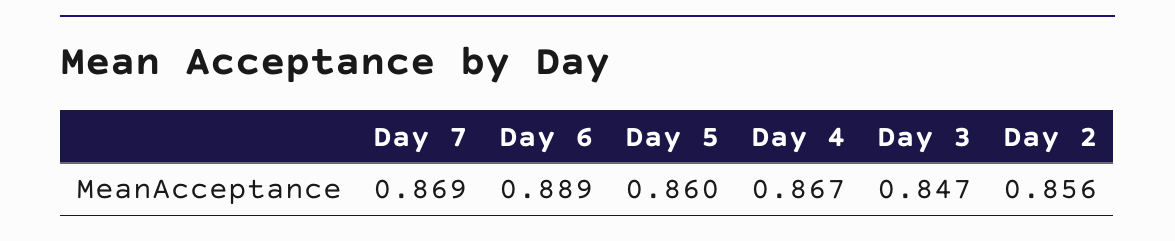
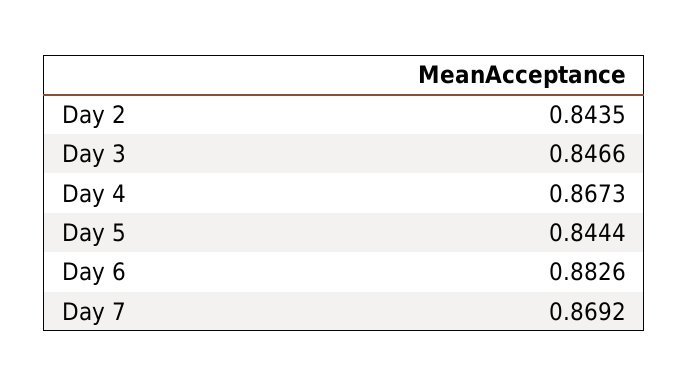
Day 6: 0.889 -> 0.8826
Day 5: 0.86 -> 0.8444
Day 2: 0.856 -> 0.8435

